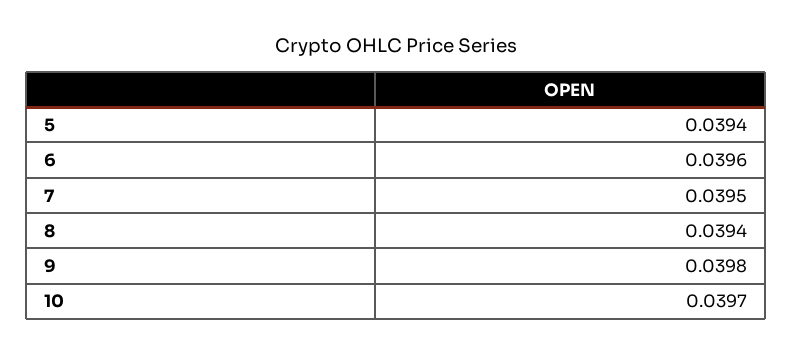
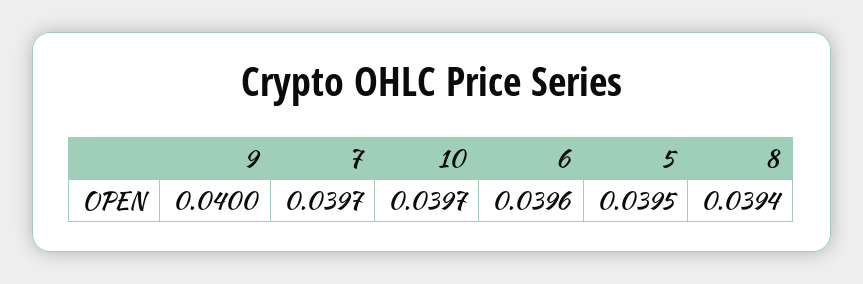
5: 0.0394 -> 0.0395
7: 0.0395 -> 0.0397
9: 0.0398 -> 0.04

